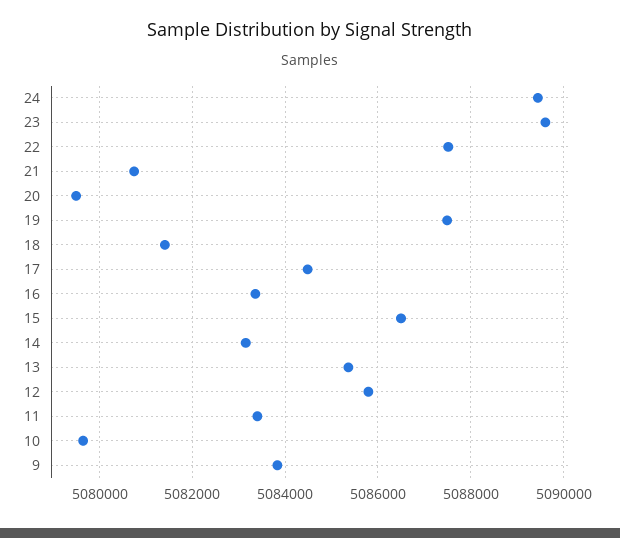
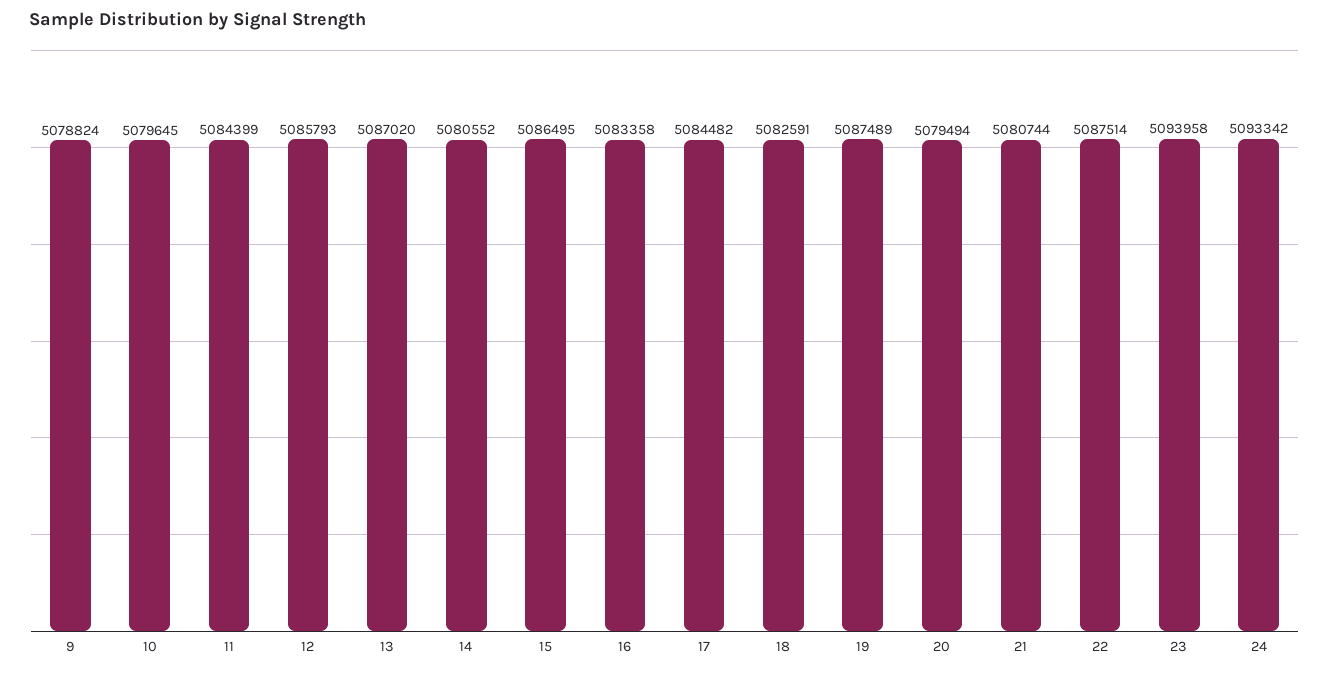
24: 5089400 -> 5093342
23: 5089600 -> 5093958
18: 5081400 -> 5082591
14: 5083200 -> 5080552
13: 5085400 -> 5087020
11: 5083400 -> 5084399
9: 5083800 -> 5078824

